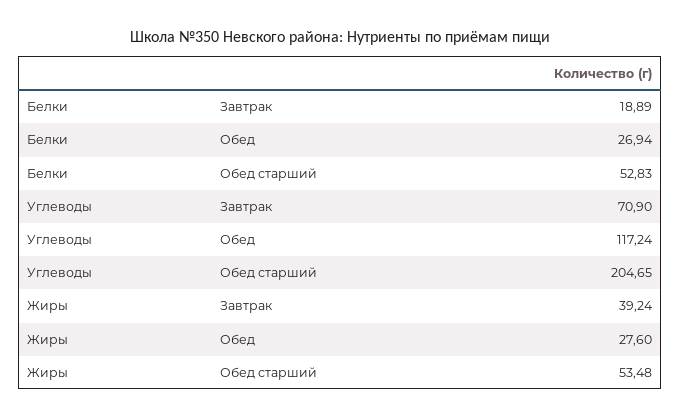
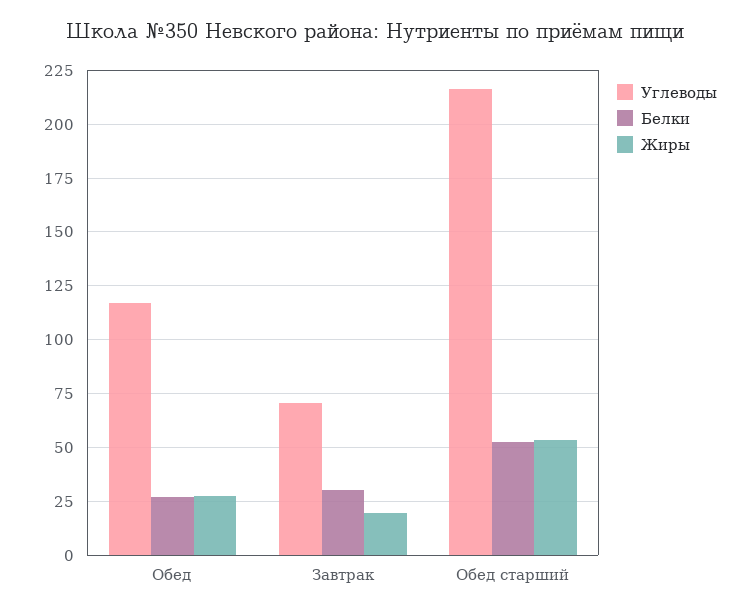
Белки, Завтрак: 18.89 -> 30
Углеводы, Обед старший: 204.65 -> 215
Жиры, Завтрак: 39.24 -> 20

